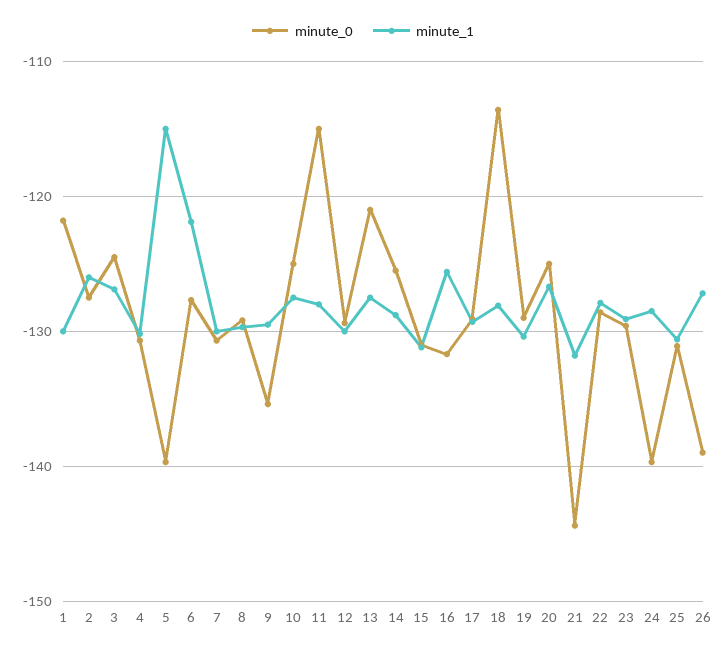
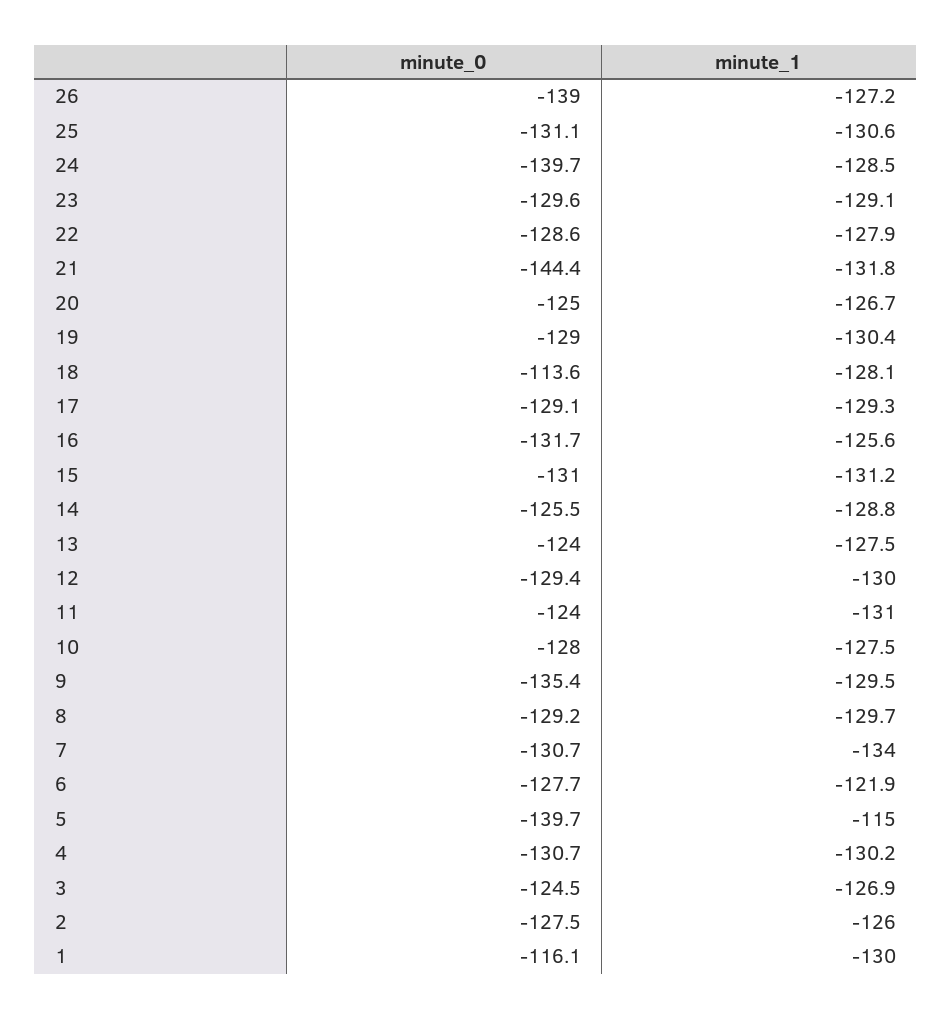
minute_0, 1: -122 -> -116.1
minute_1, 7: -130 -> -134
minute_0, 10: -125 -> -128
minute_0, 11: -115 -> -124
minute_1, 11: -128 -> -131
minute_0, 13: -121 -> -124

